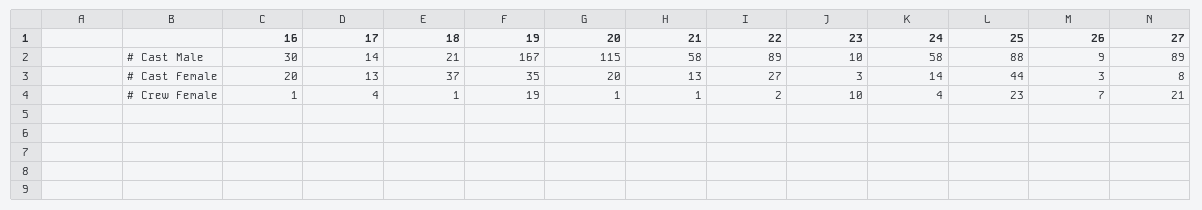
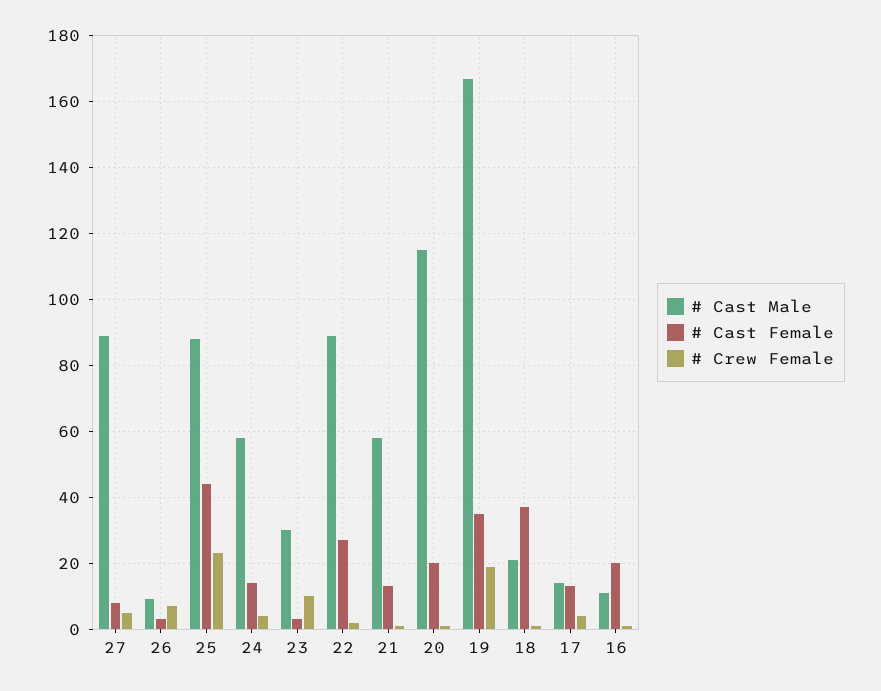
# Cast Male, 16: 30 -> 10
# Cast Male, 23: 10 -> 30
# Crew Female, 27: 21 -> 5

